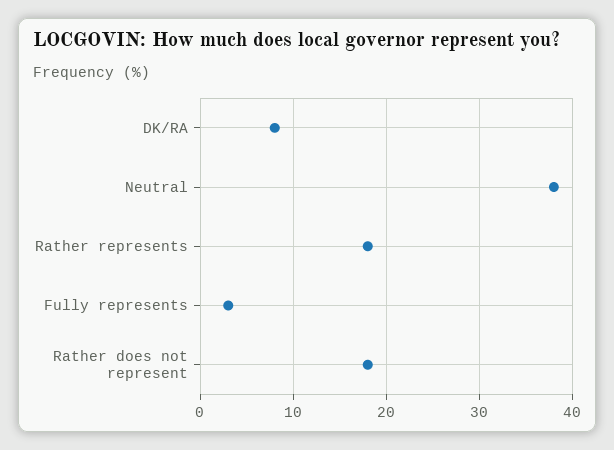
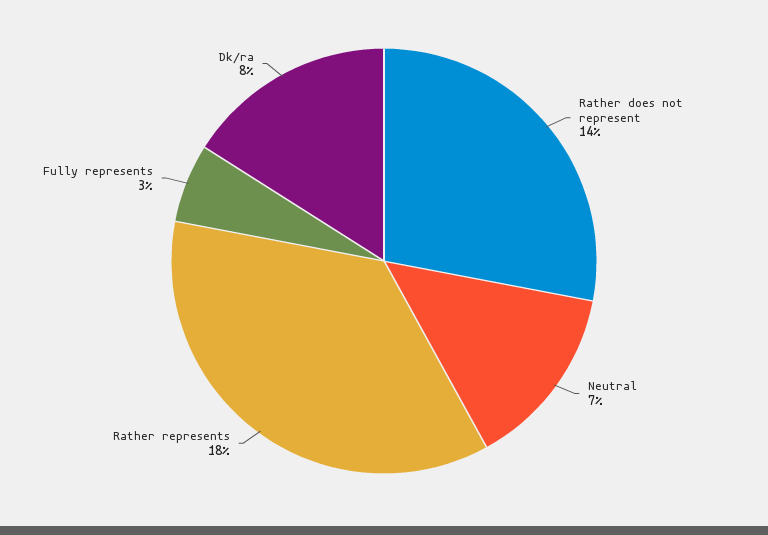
Neutral: 38 -> 7
Rather does not represent: 18 -> 14

